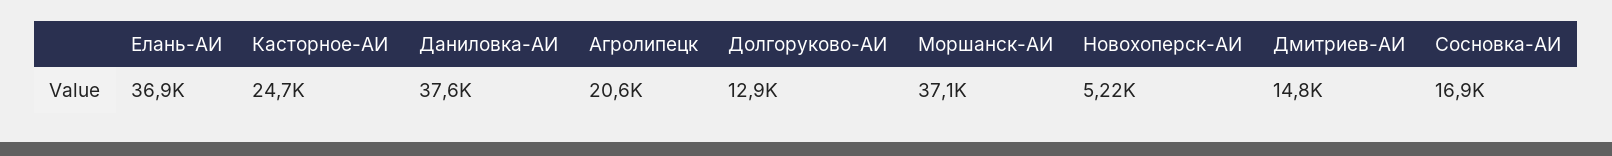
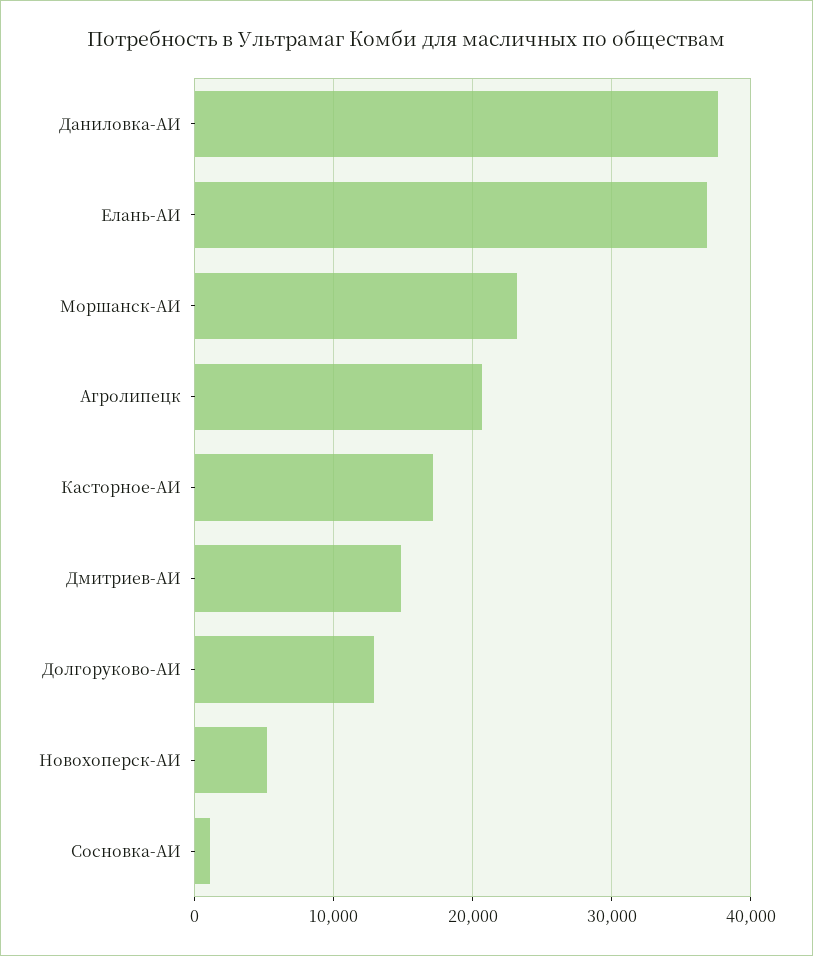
Касторное-АИ: 24700 -> 17000
Моршанск-АИ: 37100 -> 23000
Сосновка-АИ: 16900 -> 1000

